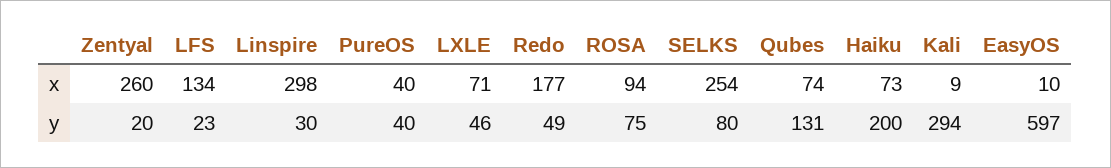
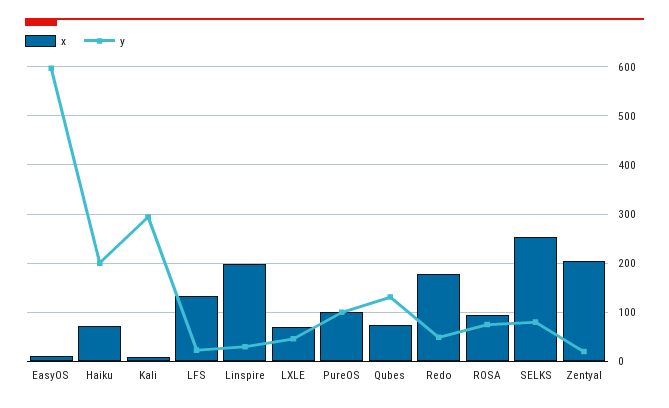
x, Zentyal: 260 -> 200
x, Linspire: 298 -> 200
x, PureOS: 40 -> 100
y, PureOS: 40 -> 100

